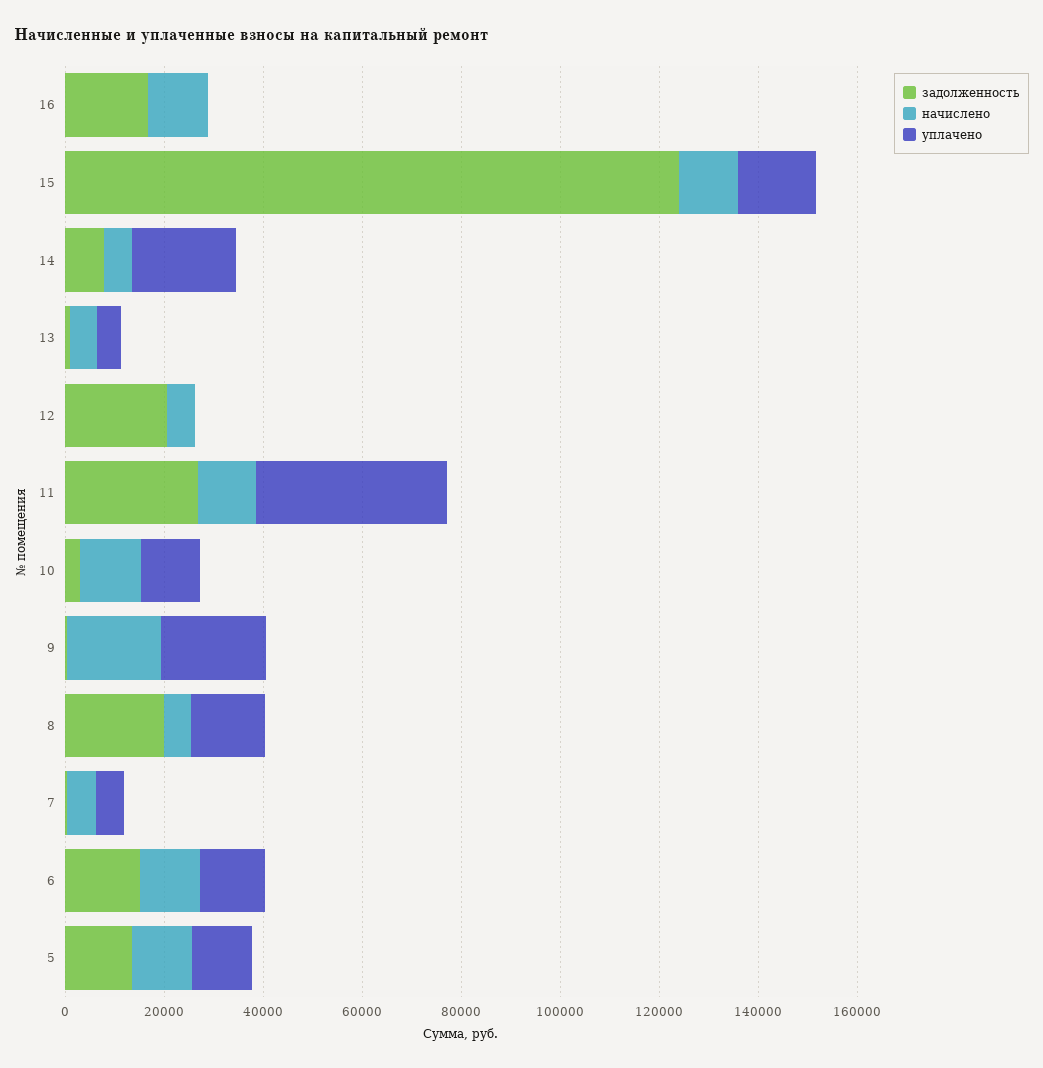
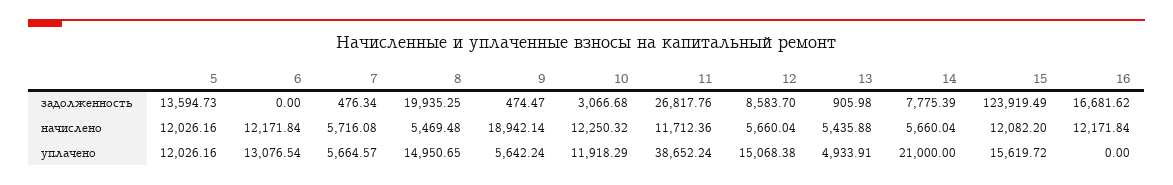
задолженность, 12: 20000 -> 8583.7
уплачено, 12: 0 -> 15068.38
уплачено, 9: 20000 -> 5642.24
задолженность, 6: 15000 -> 0

